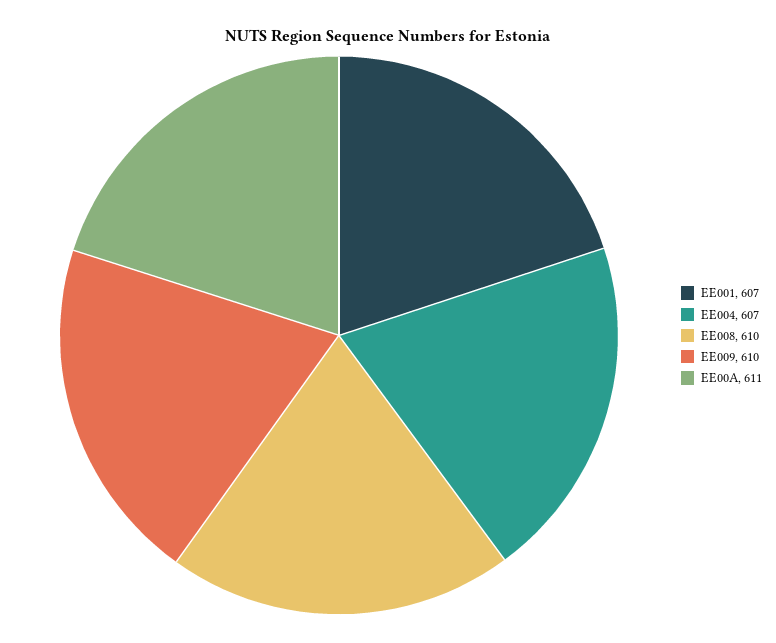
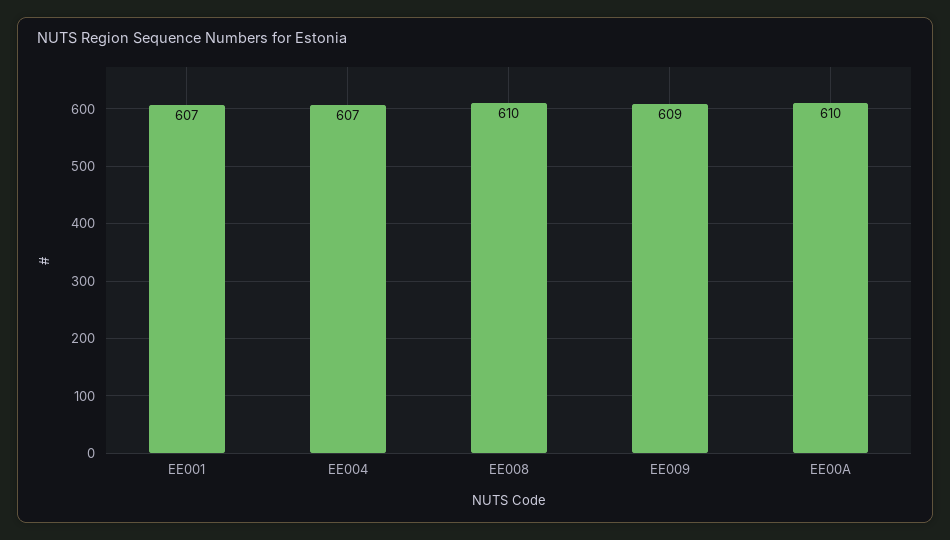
EE009: 610 -> 609
EE00A: 611 -> 610

